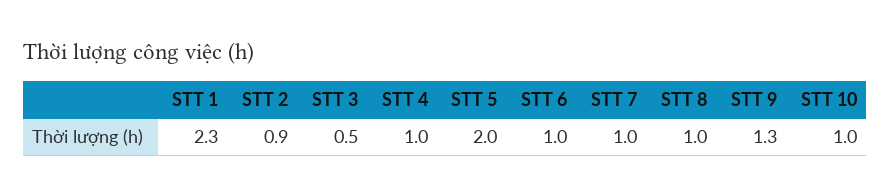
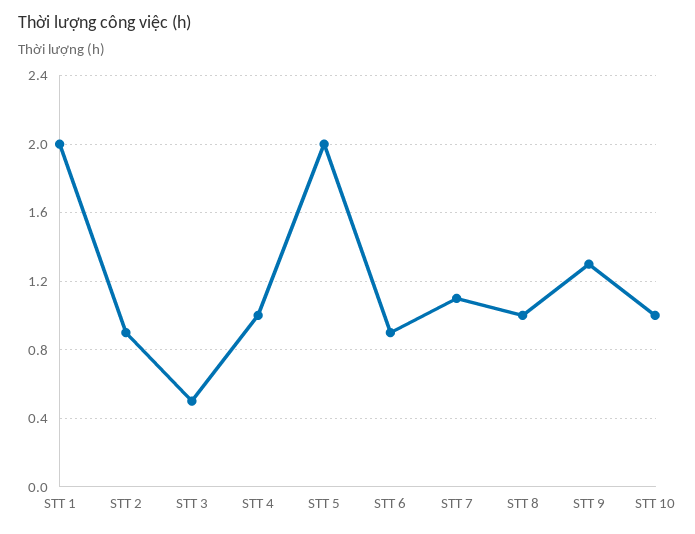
STT 1: 2.3 -> 2
STT 6: 1 -> 0.9
STT 7: 1 -> 1.1

